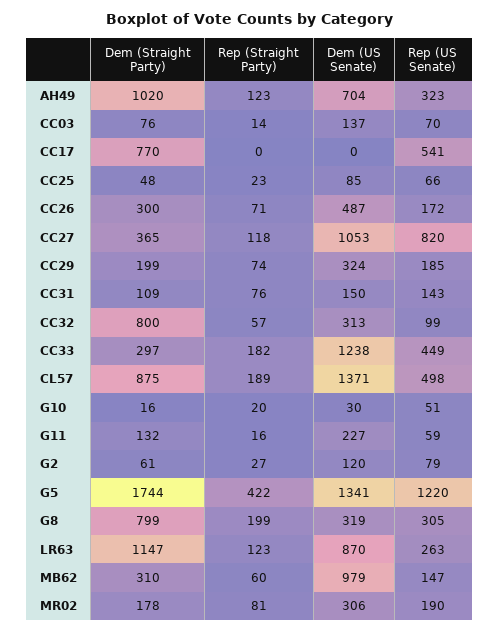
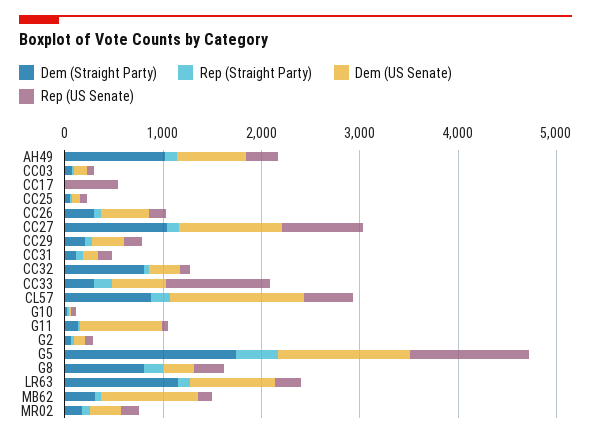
Dem (Straight Party), CC17: 770 -> 0
Dem (Straight Party), CC27: 365 -> 1000
Dem (US Senate), CC33: 1238 -> 600
Rep (US Senate), CC33: 449 -> 1000
Dem (US Senate), G11: 227 -> 800

